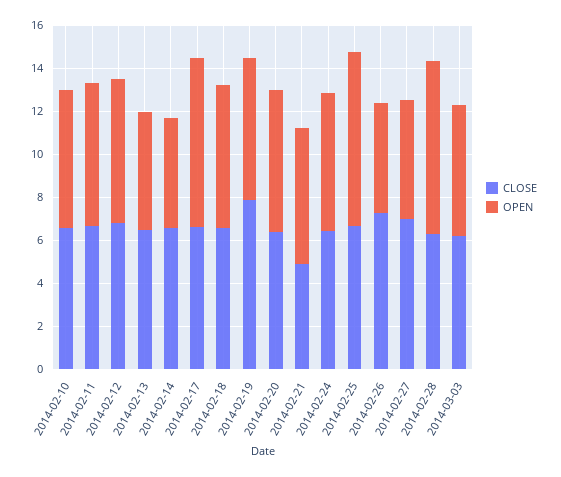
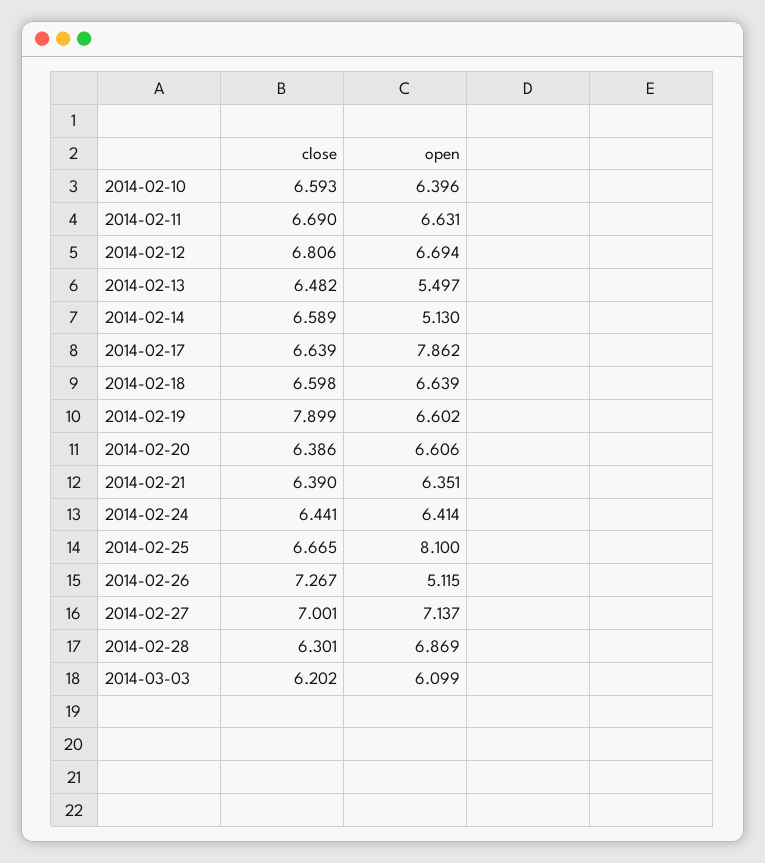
CLOSE, 2014-02-21: 5 -> 6.39
OPEN, 2014-02-27: 5.5 -> 7.137
OPEN, 2014-02-28: 8 -> 6.869

